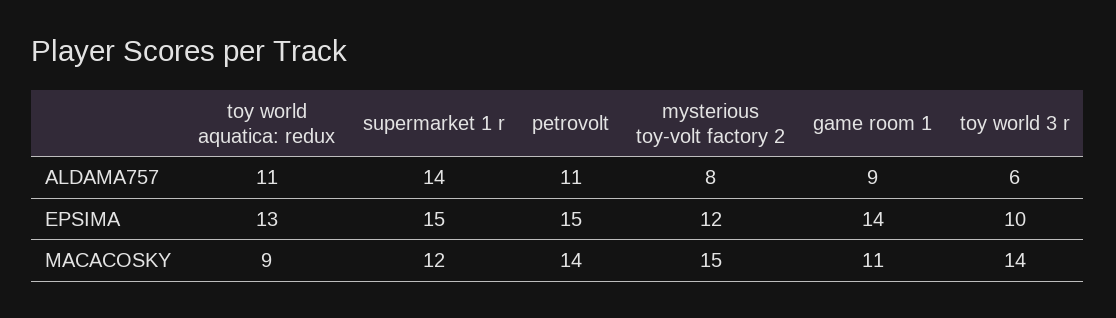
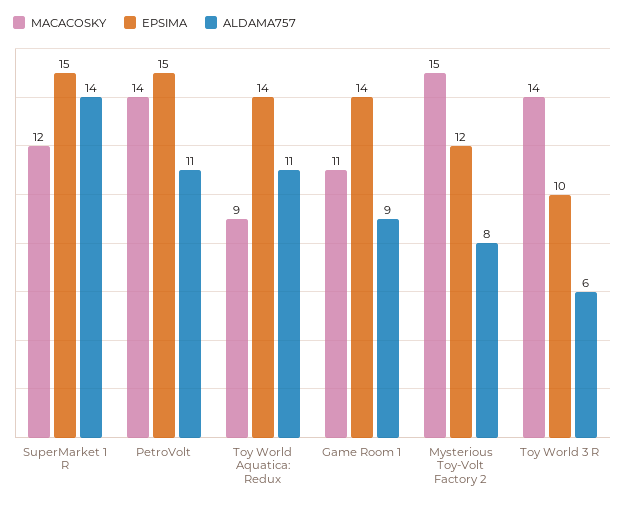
EPSIMA, toy world aquatica: redux: 13 -> 14

